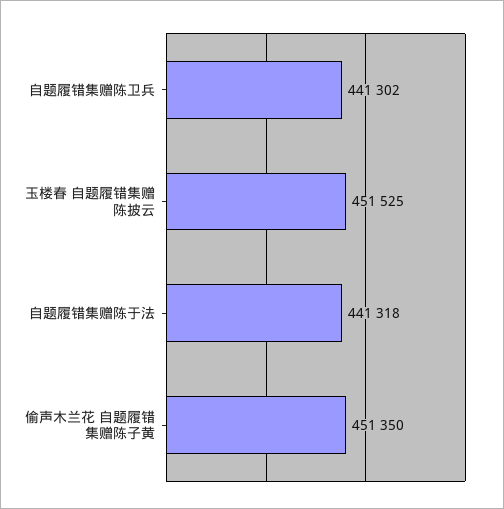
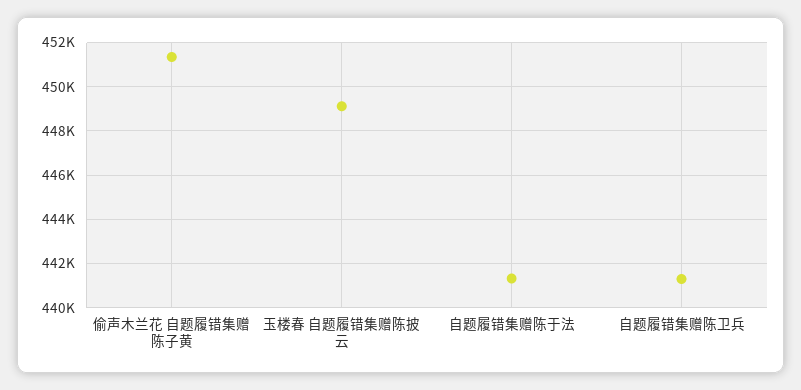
玉楼春 自题履错集赠陈披云: 451525 -> 449000

